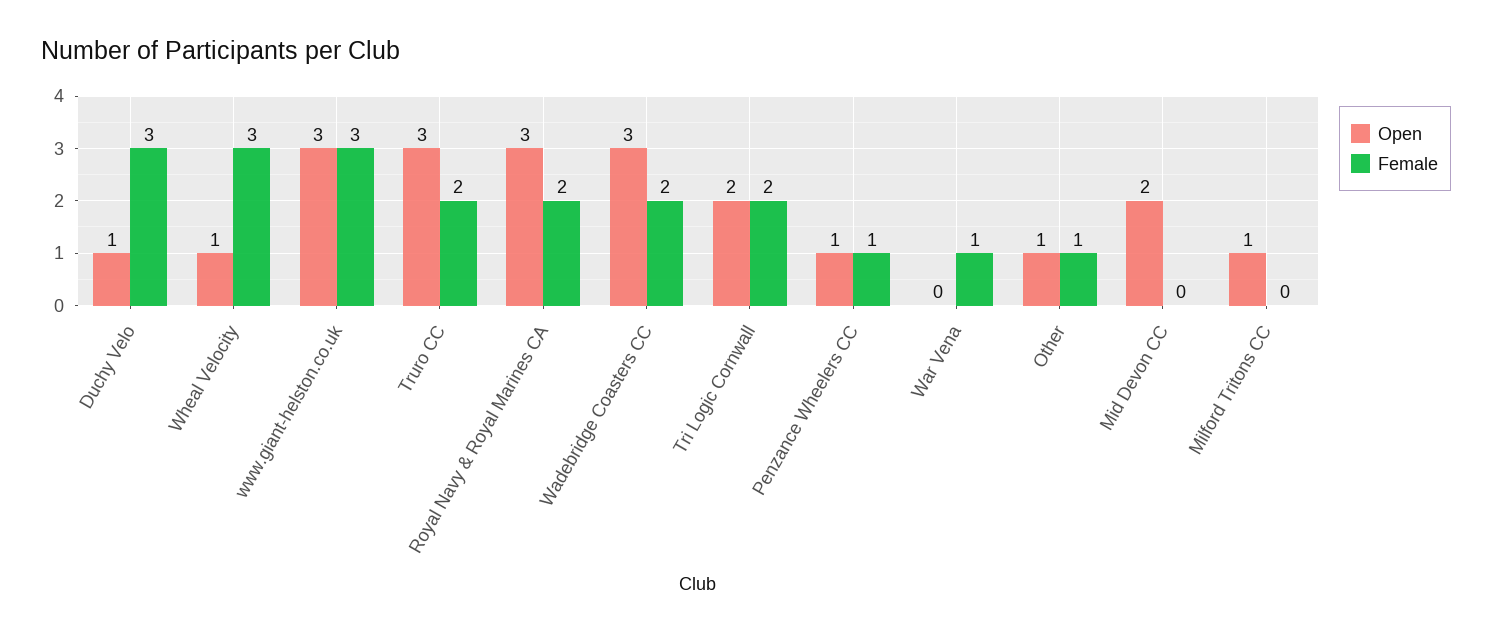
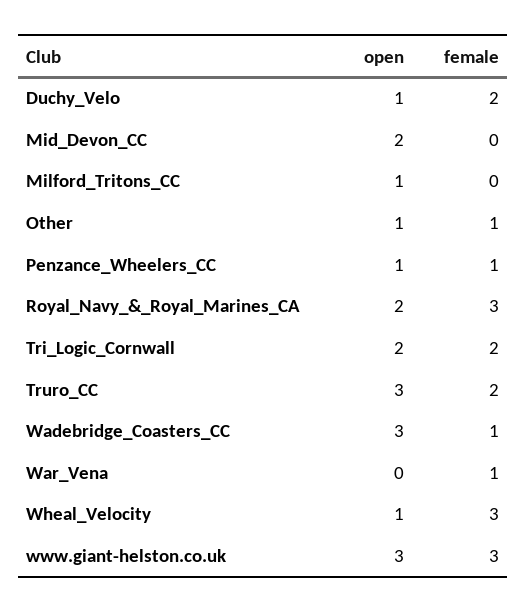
Female, Duchy Velo: 3 -> 2
Open, Royal Navy & Royal Marines CA: 3 -> 2
Female, Royal Navy & Royal Marines CA: 2 -> 3
Female, Wadebridge Coasters CC: 2 -> 1

